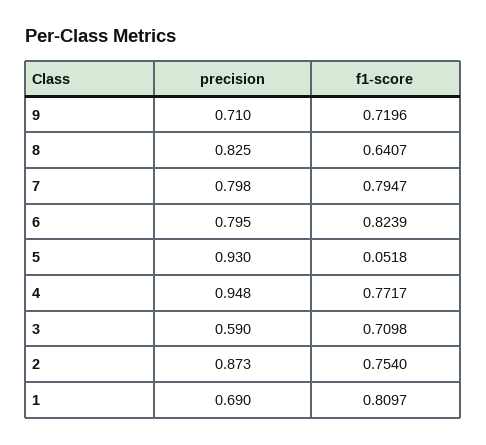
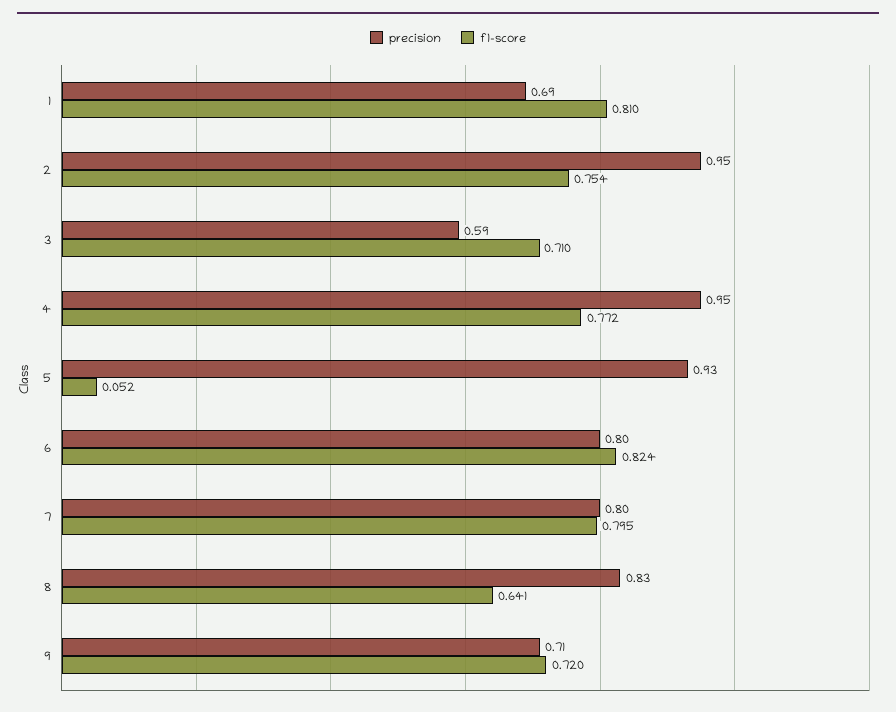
precision, 2: 0.873 -> 0.95

